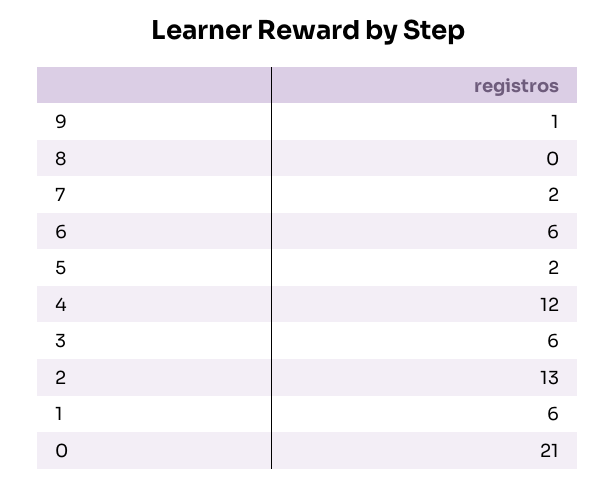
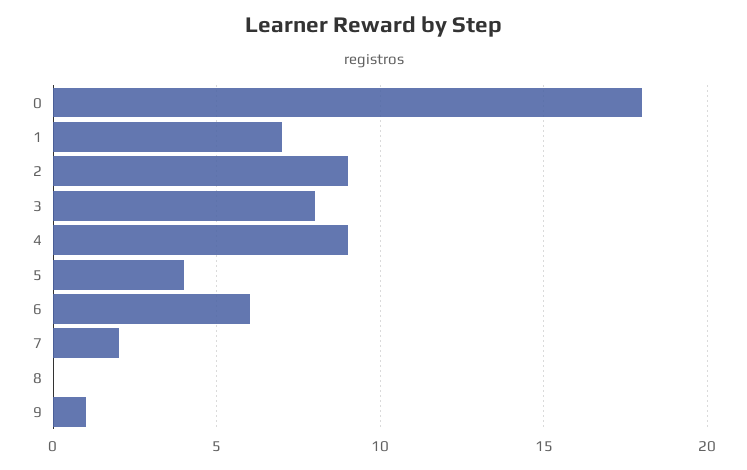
5: 2 -> 4
4: 12 -> 9
3: 6 -> 8
2: 13 -> 9
1: 6 -> 7
0: 21 -> 18

